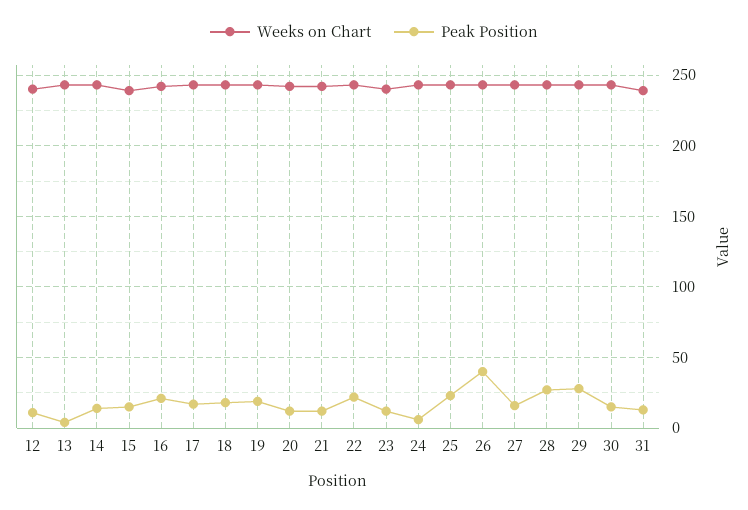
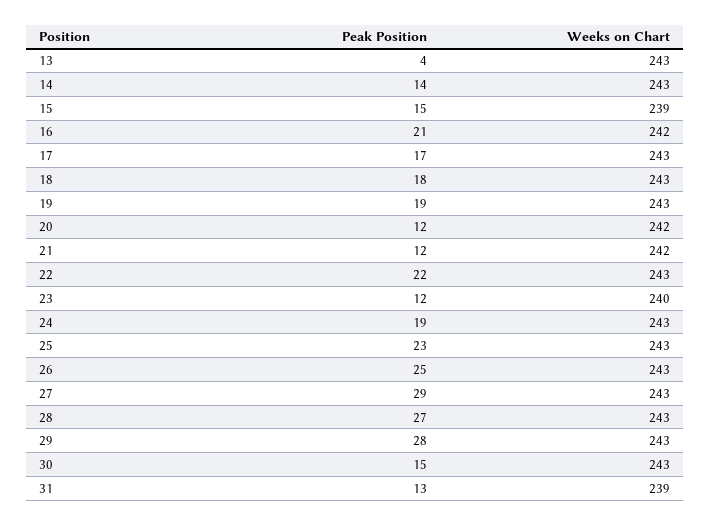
Weeks on Chart, 12: 240 -> none
Peak Position, 12: 10 -> none
Peak Position, 24: 5 -> 19
Peak Position, 26: 40 -> 25
Peak Position, 27: 15 -> 29

